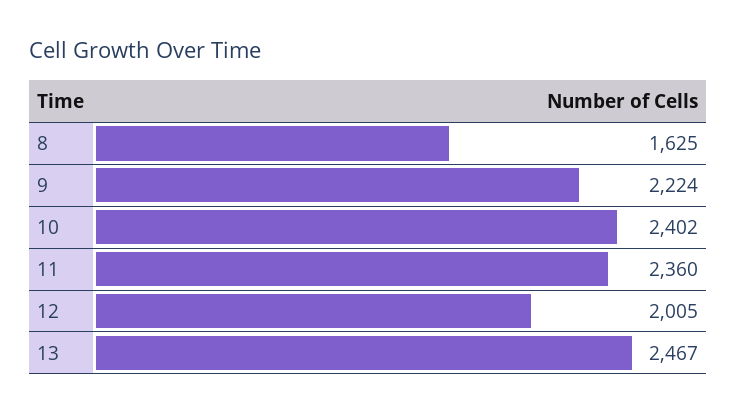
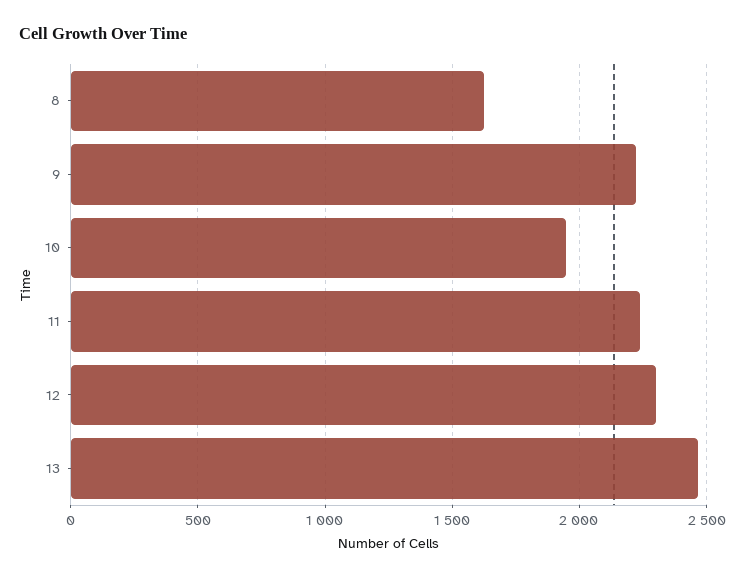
10: 2402 -> 1950
11: 2360 -> 2250
12: 2005 -> 2300

